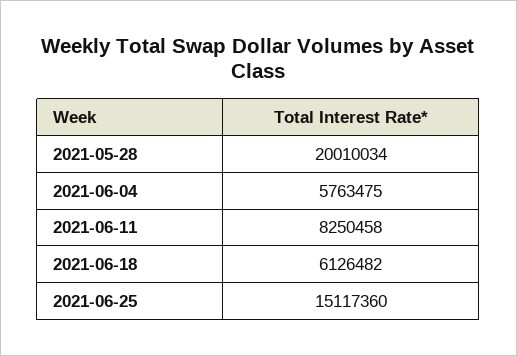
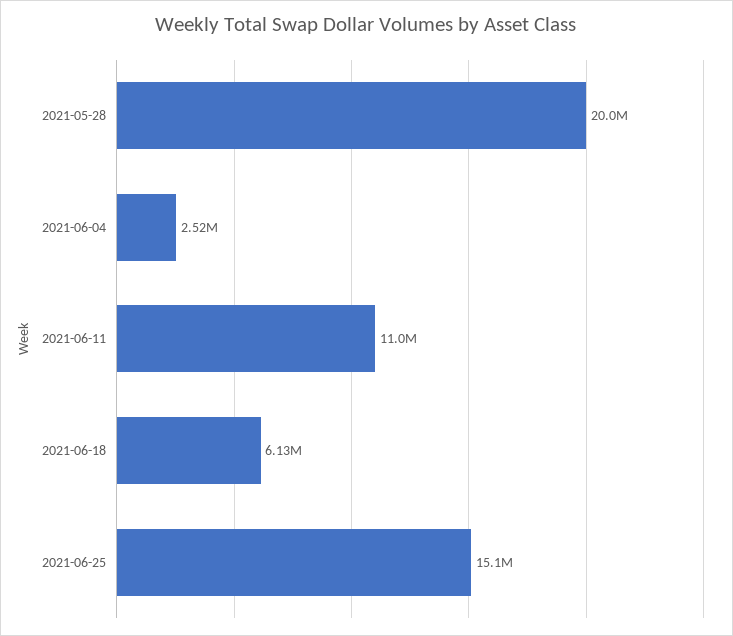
2021-06-04: 5763475 -> 2520000
2021-06-11: 8250458 -> 11000000

